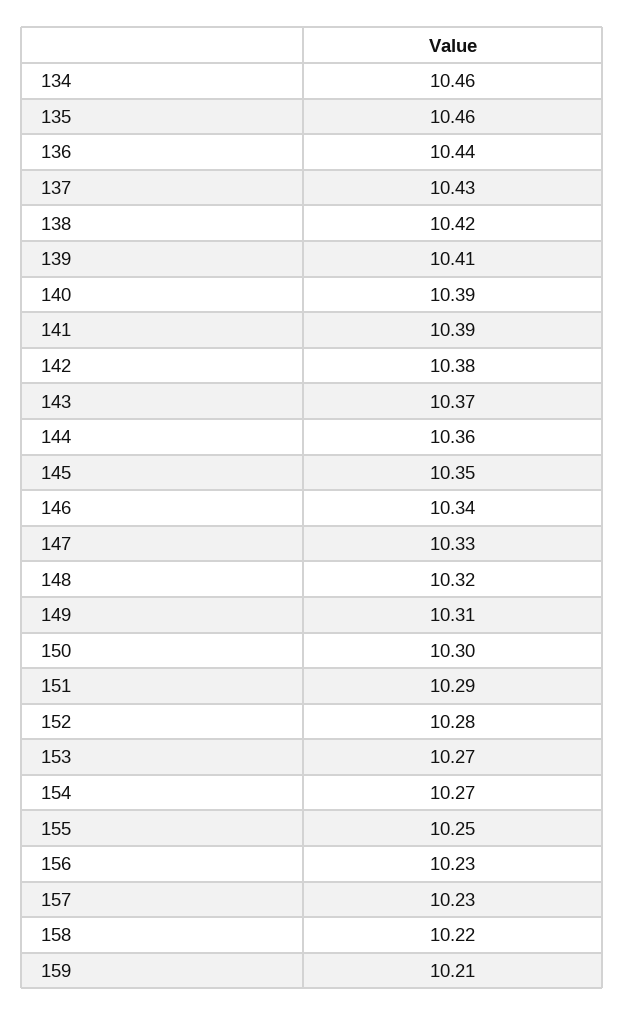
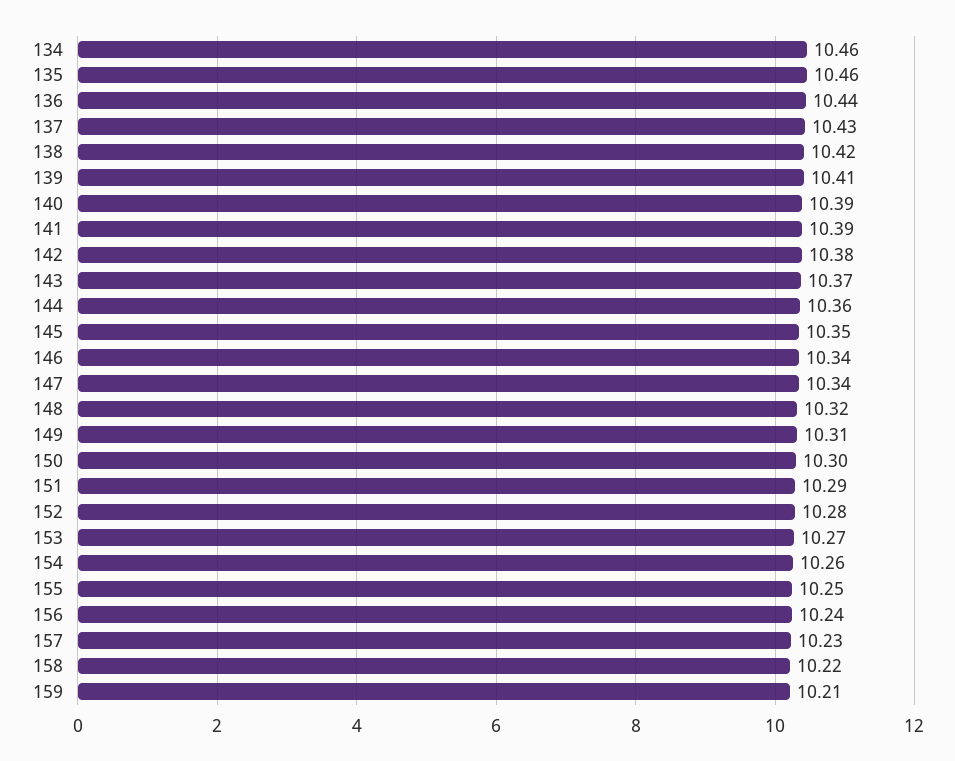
147: 10.33 -> 10.34
154: 10.27 -> 10.26
156: 10.23 -> 10.24

